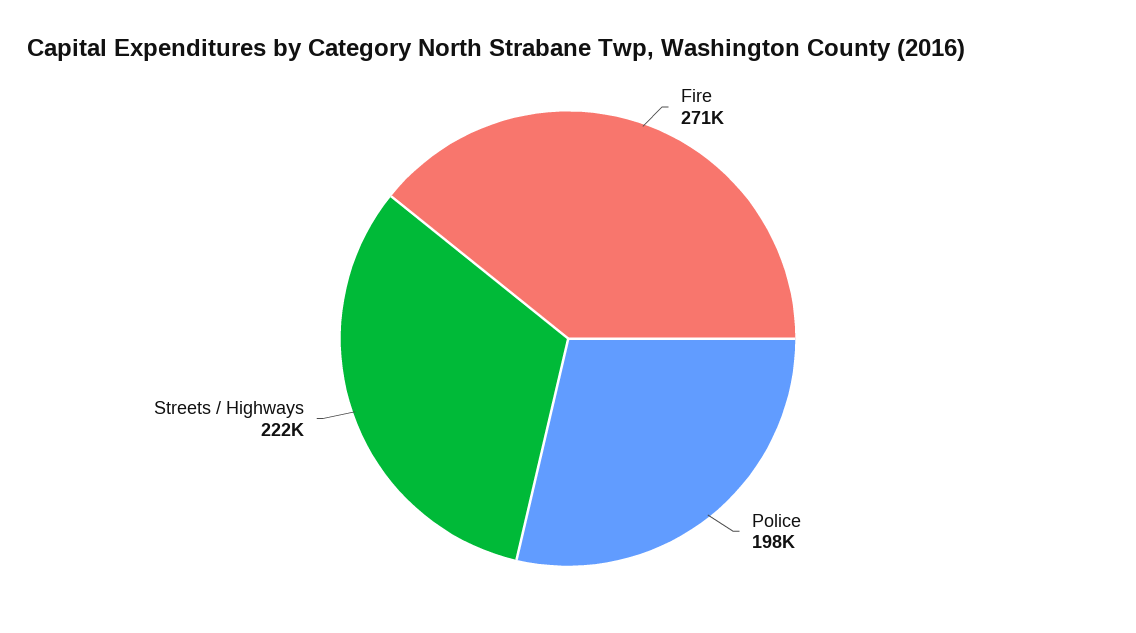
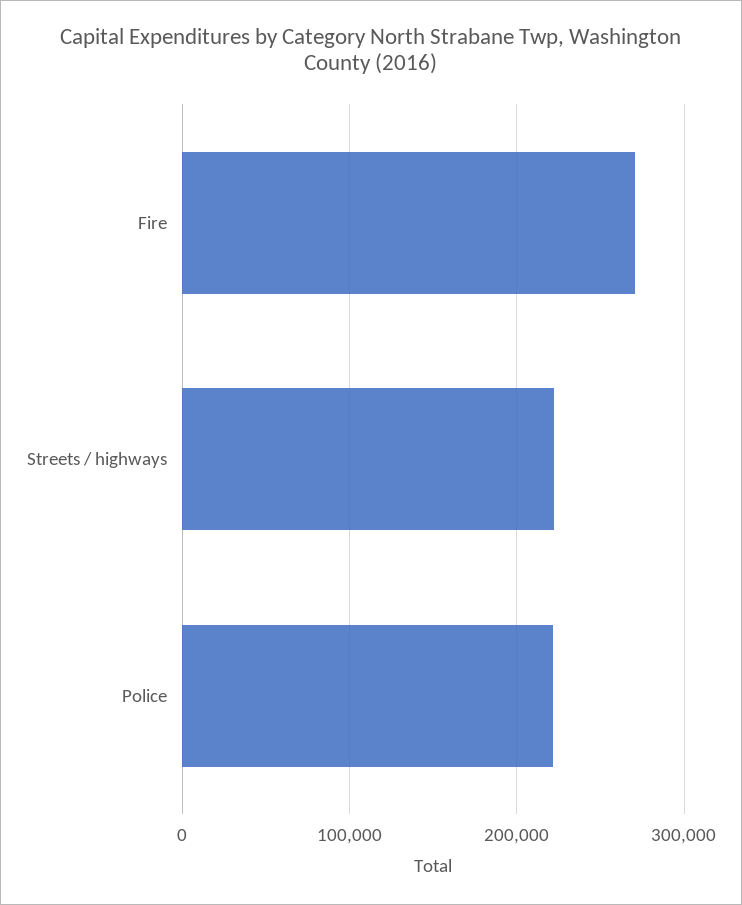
Police: 198000 -> 220000

